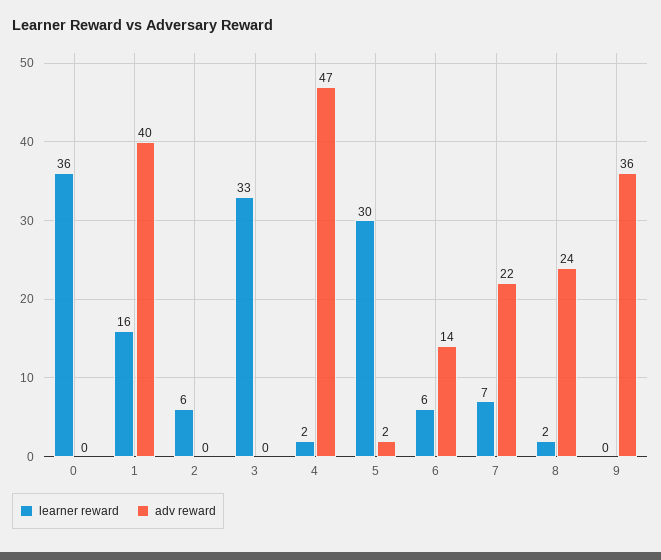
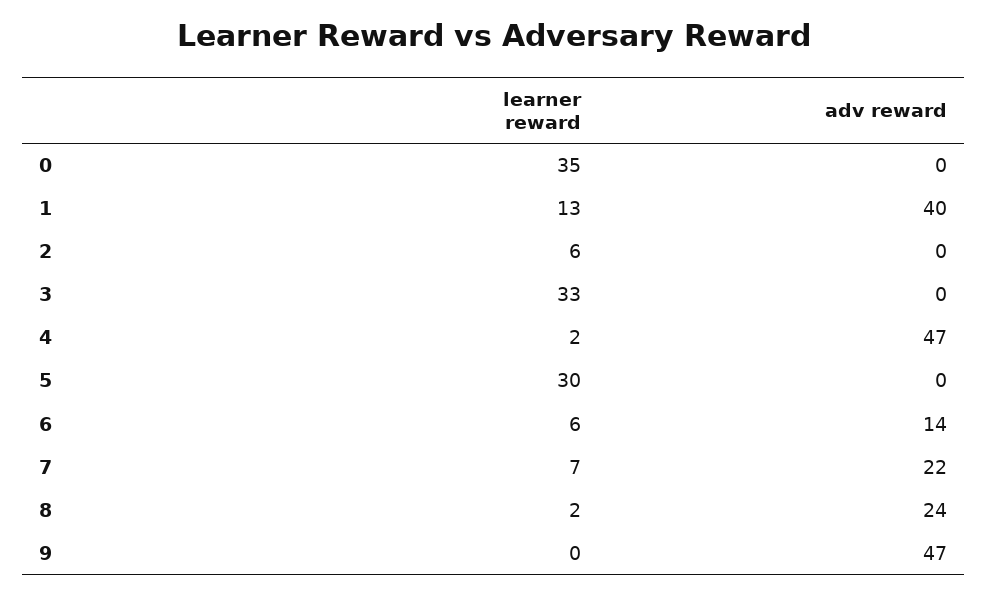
learner reward, 0: 36 -> 35
learner reward, 1: 16 -> 13
adv reward, 5: 2 -> 0
adv reward, 9: 36 -> 47

